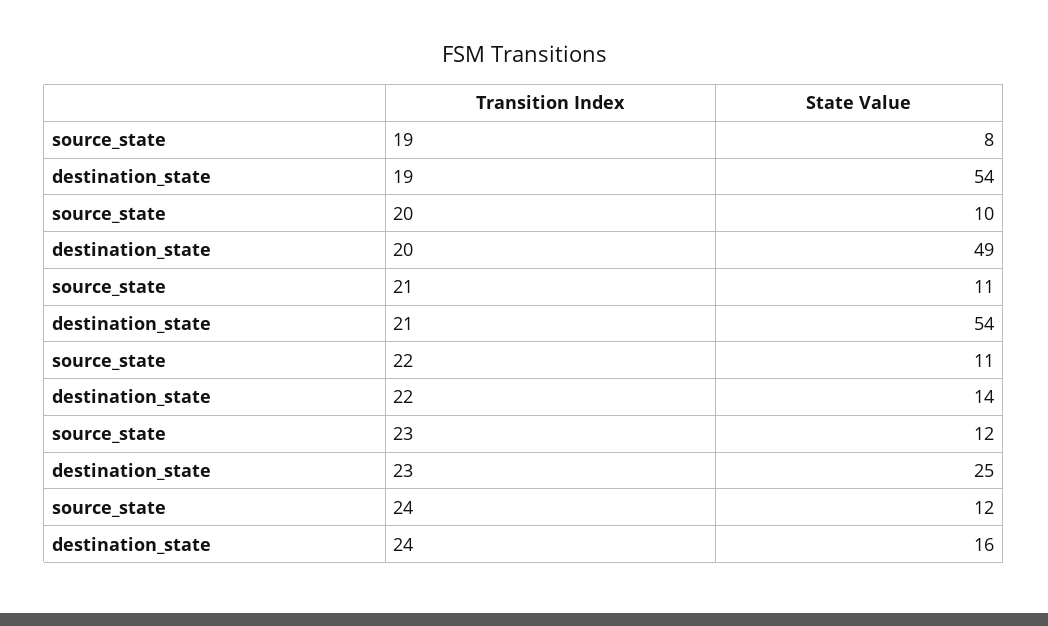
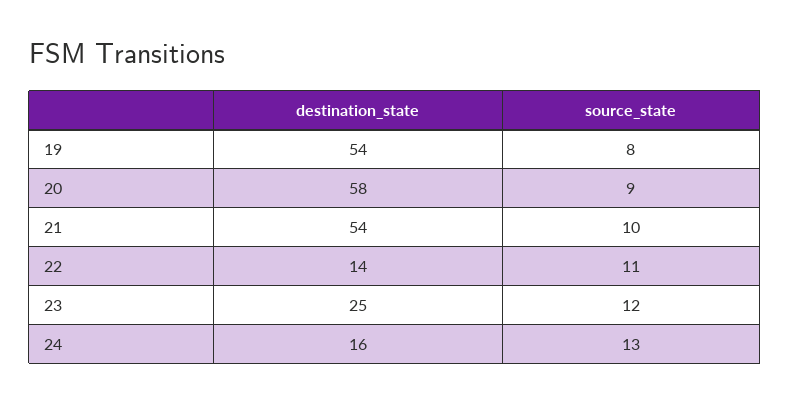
source_state, 20: 10 -> 9
destination_state, 20: 49 -> 58
source_state, 21: 11 -> 10
source_state, 24: 12 -> 13

